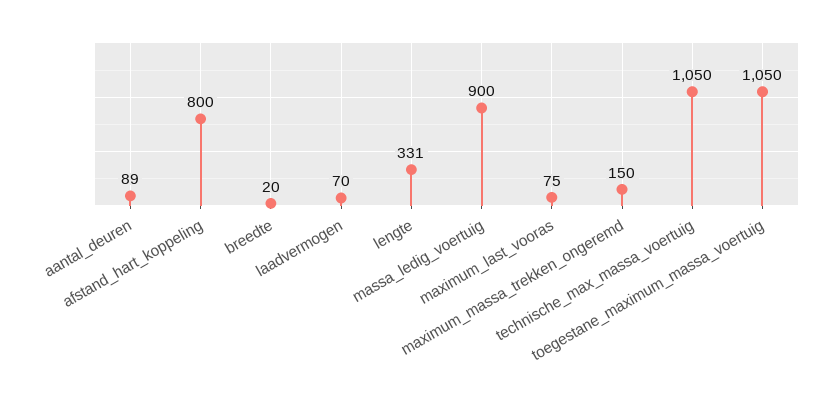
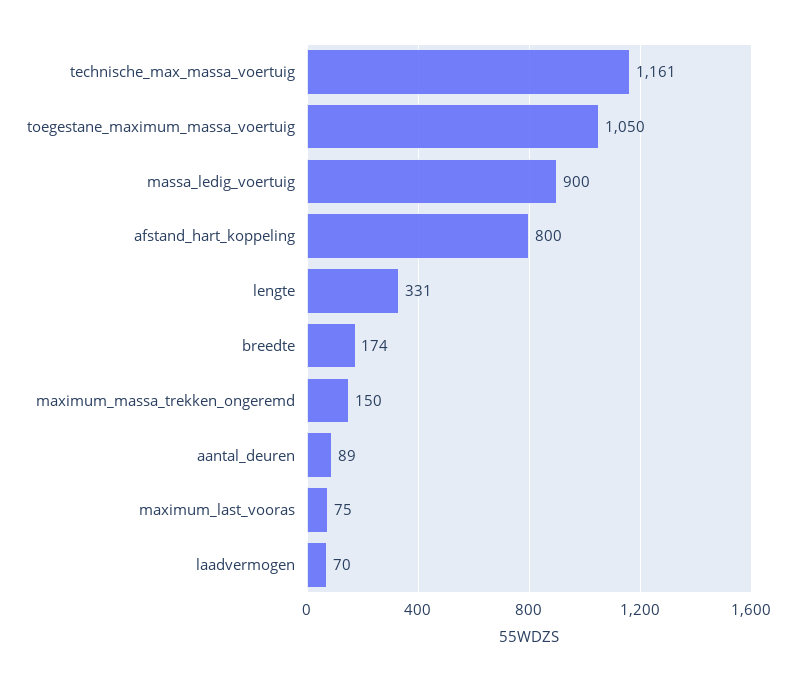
breedte: 20 -> 174
technische_max_massa_voertuig: 1050 -> 1161

